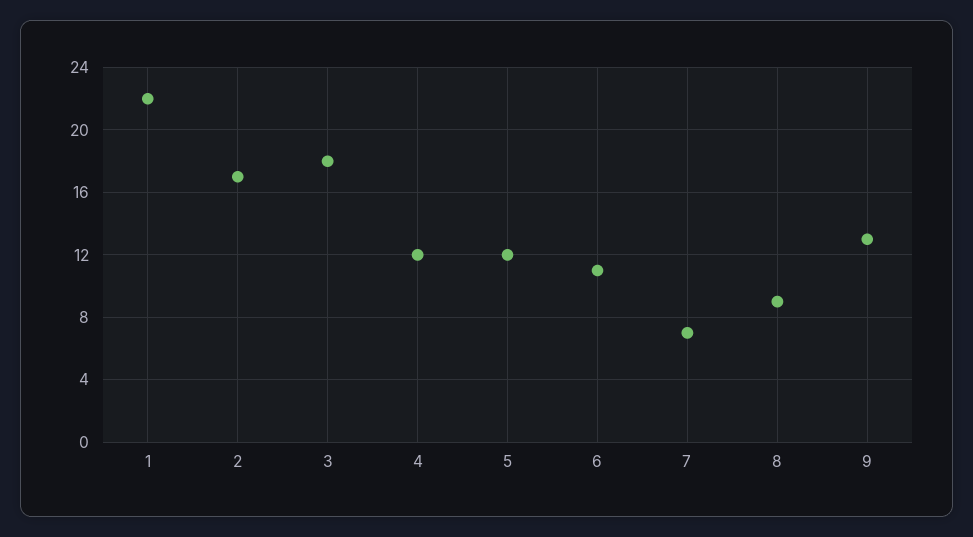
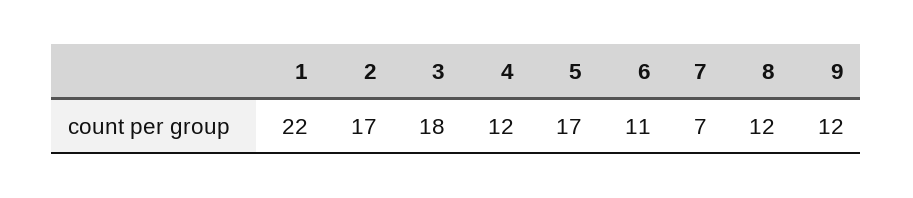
5: 12 -> 17
8: 9 -> 12
9: 13 -> 12

